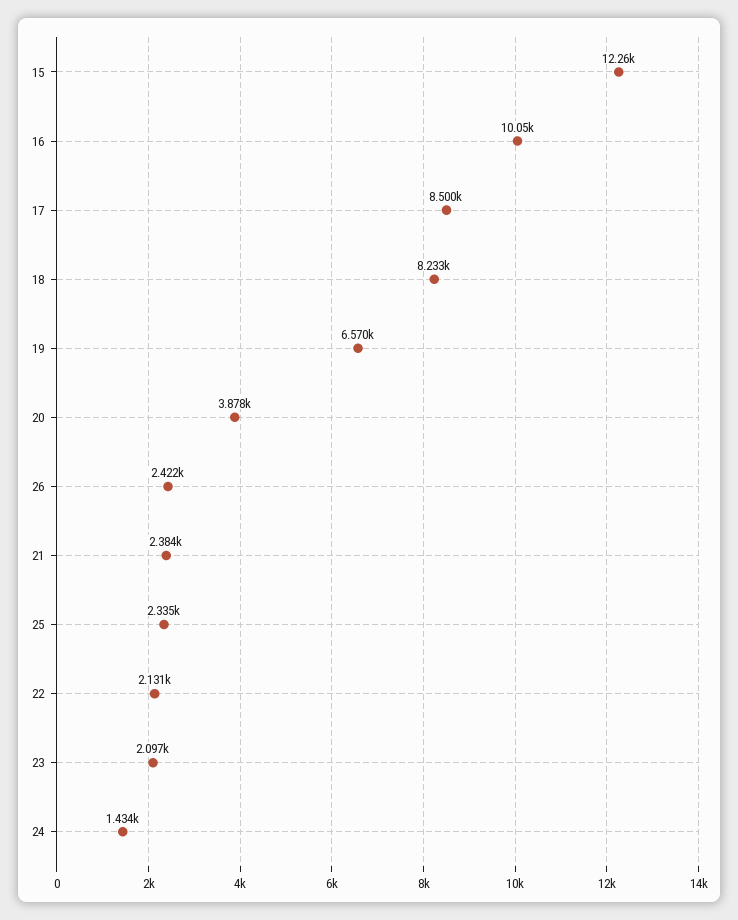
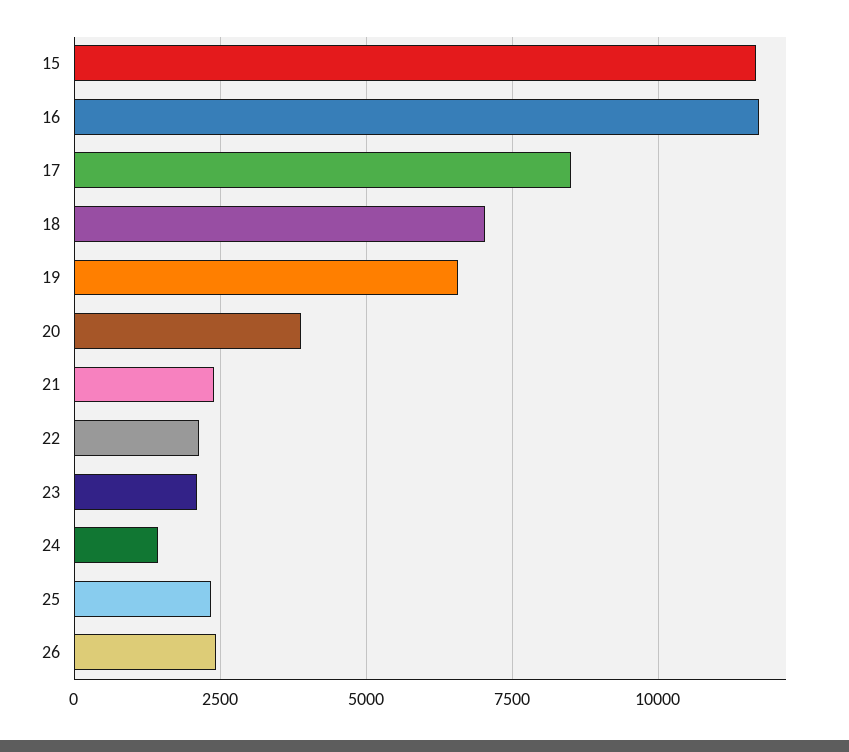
15: 12260 -> 11750
16: 10050 -> 11750
18: 8233 -> 7000

